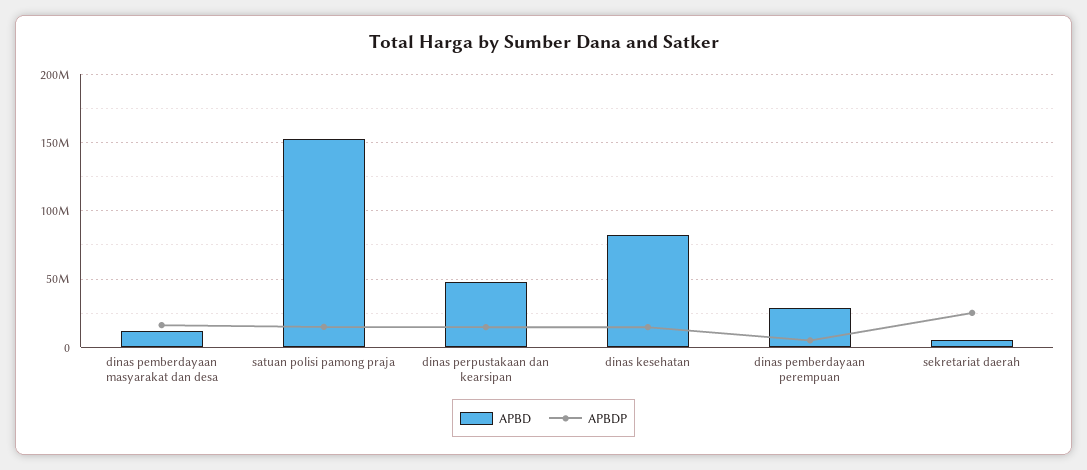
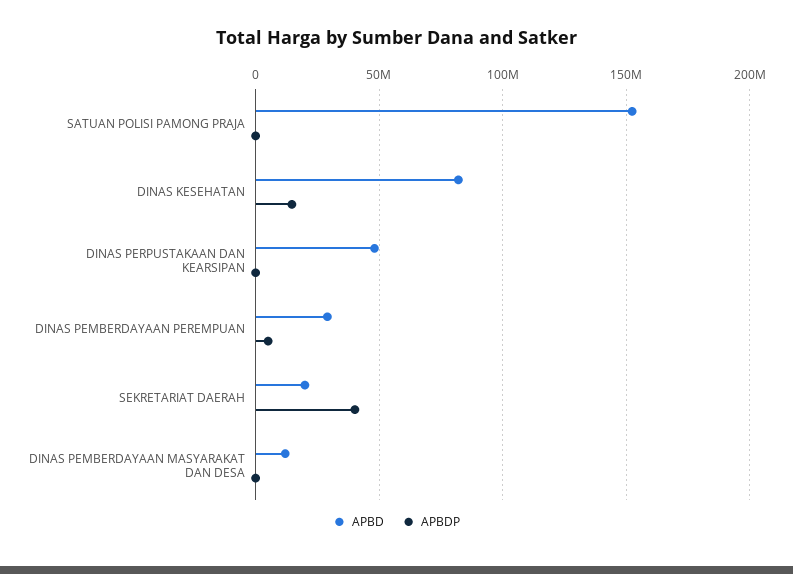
APBDP, dinas pemberdayaan masyarakat dan desa: 15000000 -> 0
APBDP, satuan polisi pamong praja: 15000000 -> 0
APBDP, dinas perpustakaan dan kearsipan: 15000000 -> 0
APBD, sekretariat daerah: 5000000 -> 20000000
APBDP, sekretariat daerah: 25000000 -> 40000000

